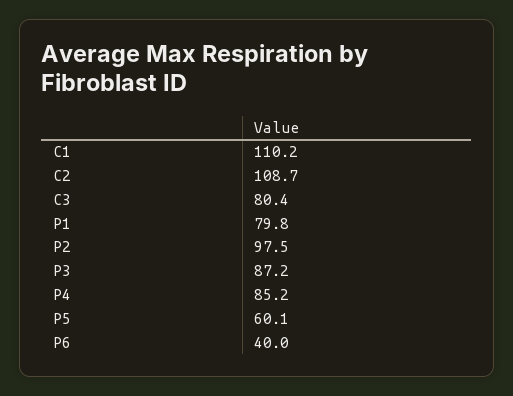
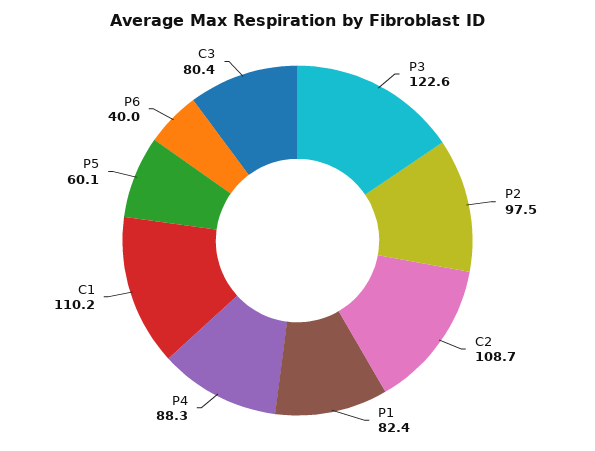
P1: 79.8 -> 82.4
P3: 87.2 -> 122.6
P4: 85.2 -> 88.3

